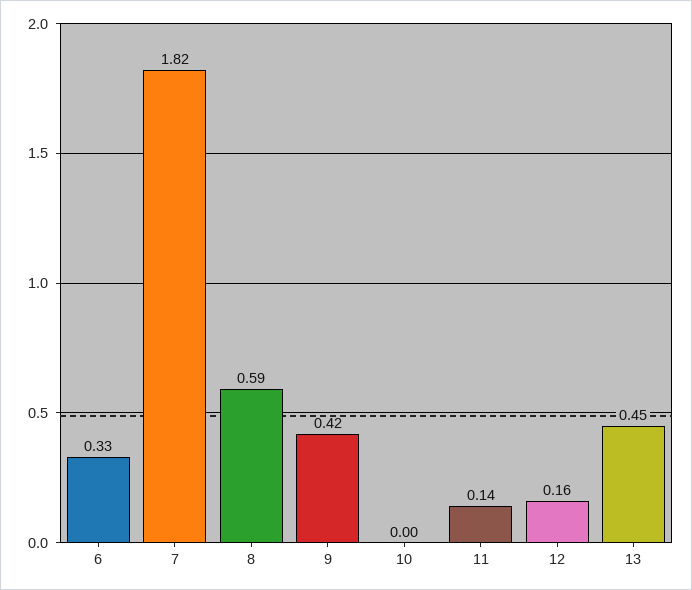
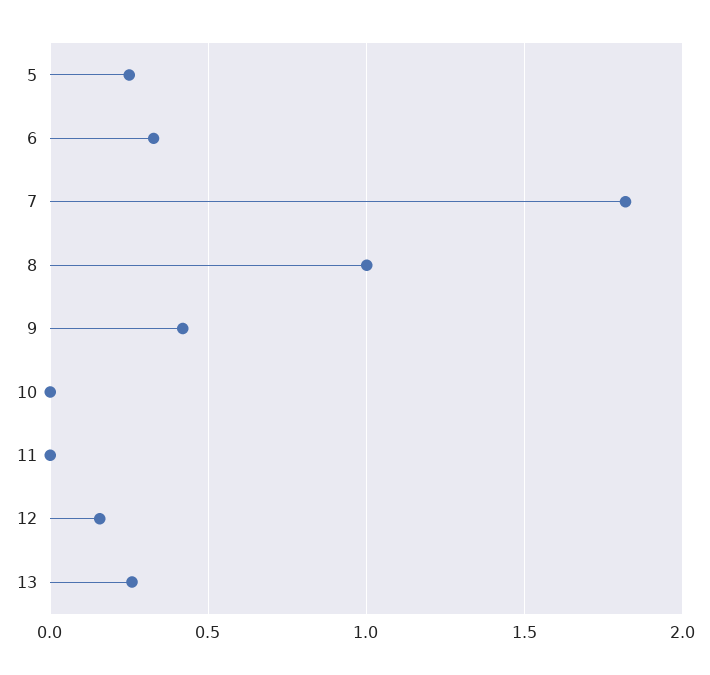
8: 0.59 -> 1
11: 0.14 -> 0
13: 0.45 -> 0.25
5: none -> 0.25

